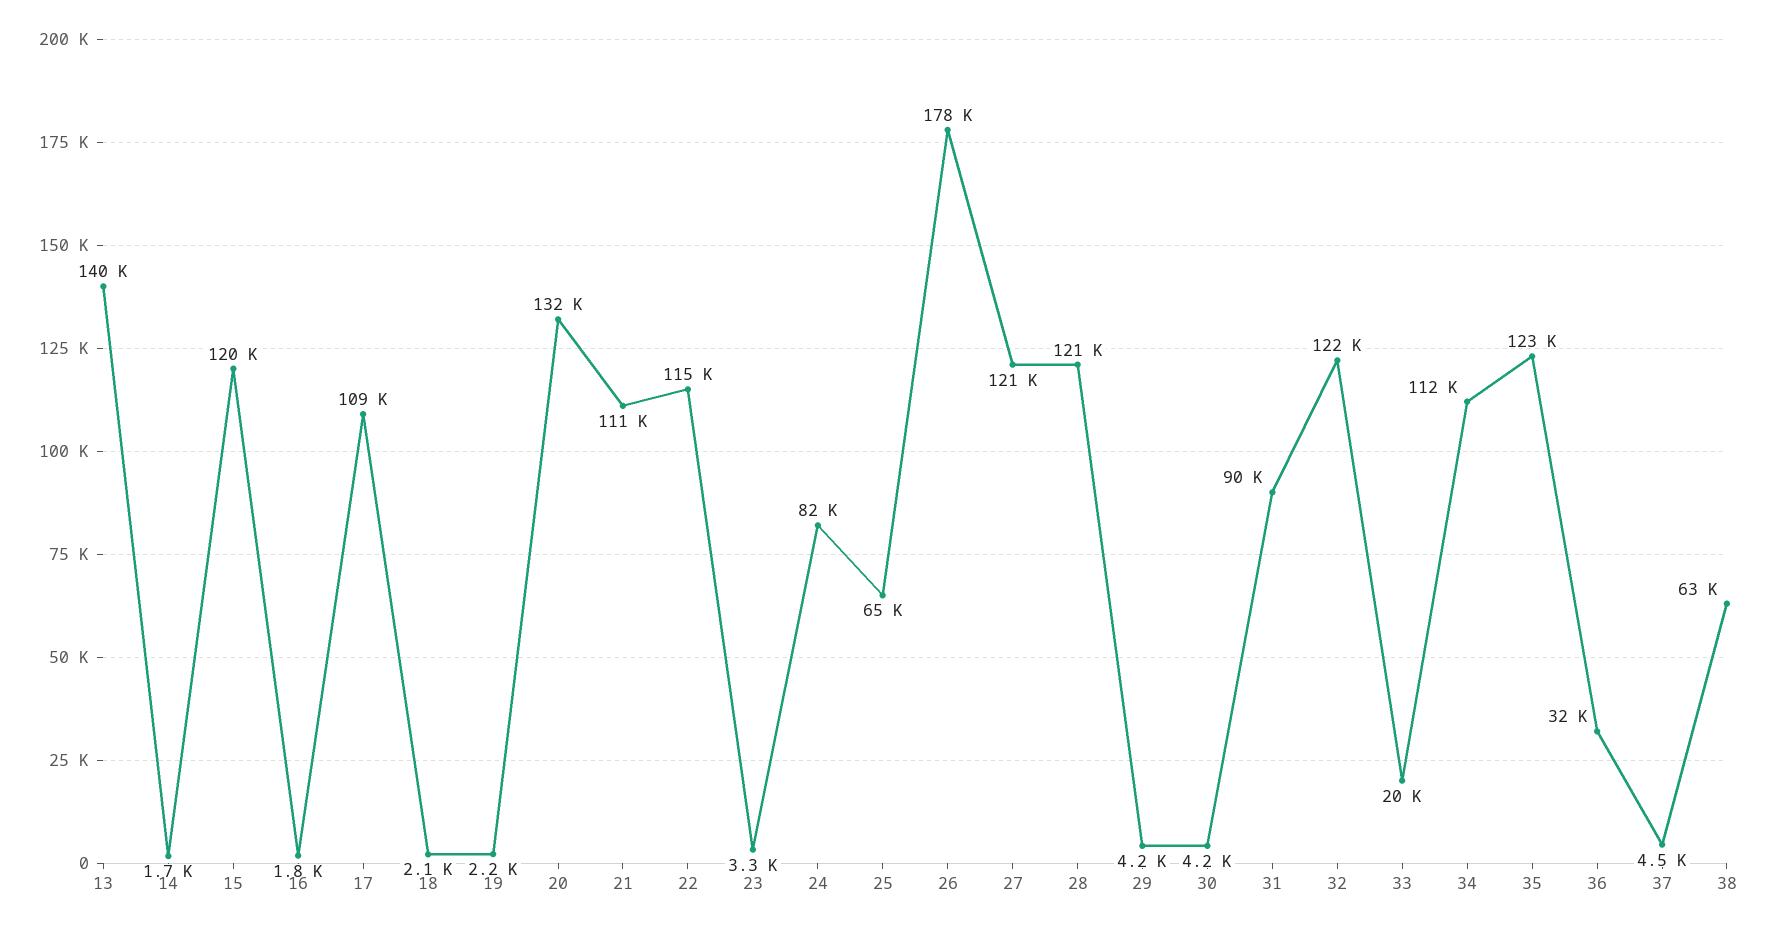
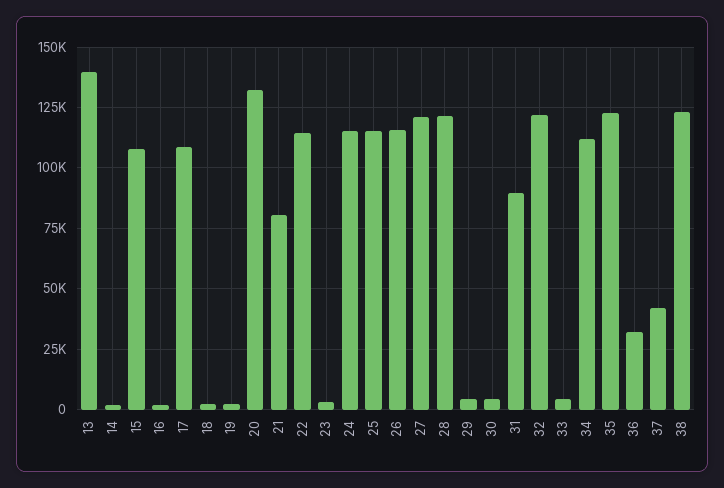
15: 120000 -> 107500
21: 111000 -> 80000
24: 82000 -> 115000
25: 65000 -> 115000
26: 178000 -> 115000
33: 20000 -> 5000
37: 4500 -> 42500
38: 63000 -> 122500

